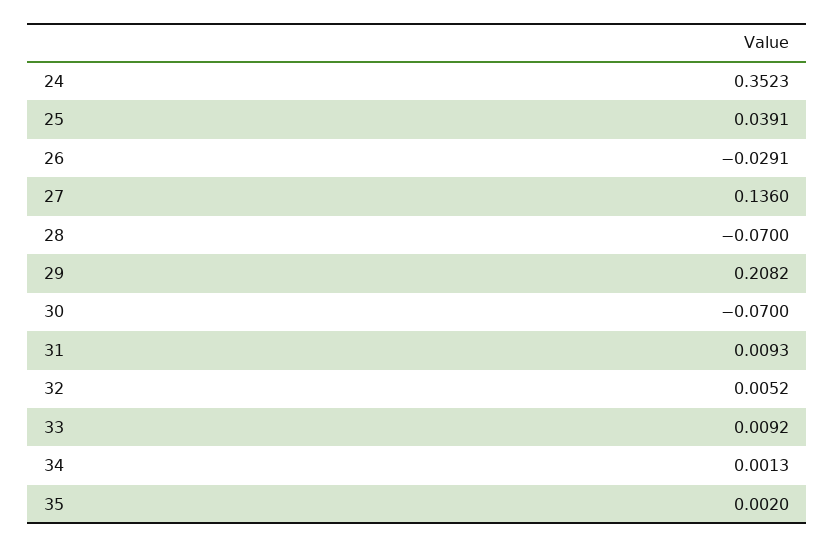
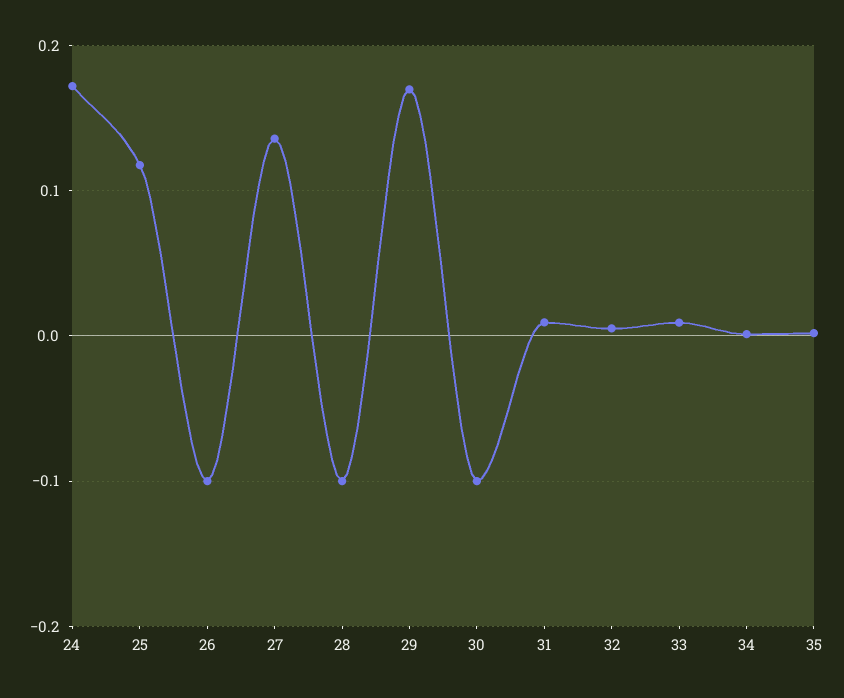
24: 0.3523 -> 0.17
25: 0.0391 -> 0.12
26: -0.0291 -> -0.1
28: -0.07 -> -0.1
29: 0.2082 -> 0.17
30: -0.07 -> -0.1

